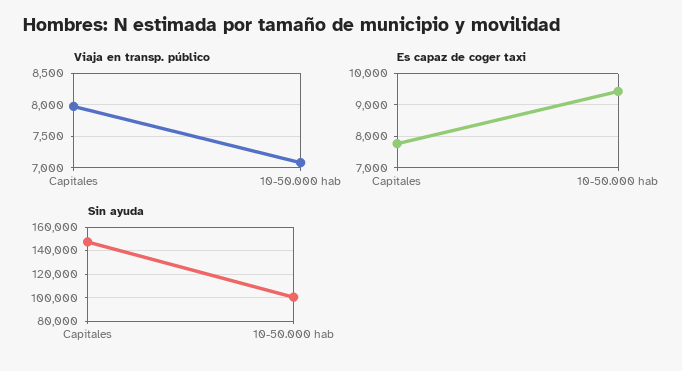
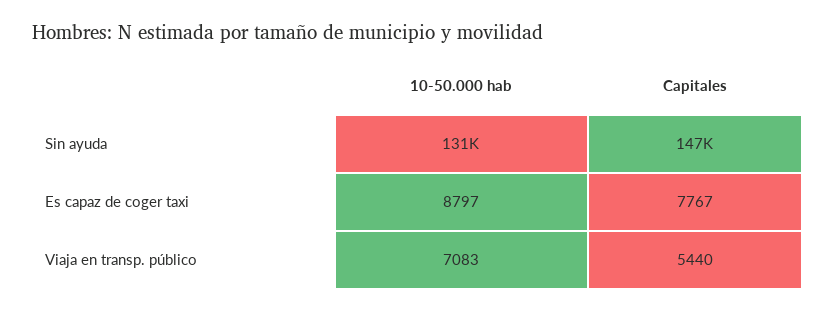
Viaja en transp. público, Capitales: 8000 -> 5440
Es capaz de coger taxi, 10-50.000 hab: 9400 -> 8797
Sin ayuda, 10-50.000 hab: 100000 -> 131000

